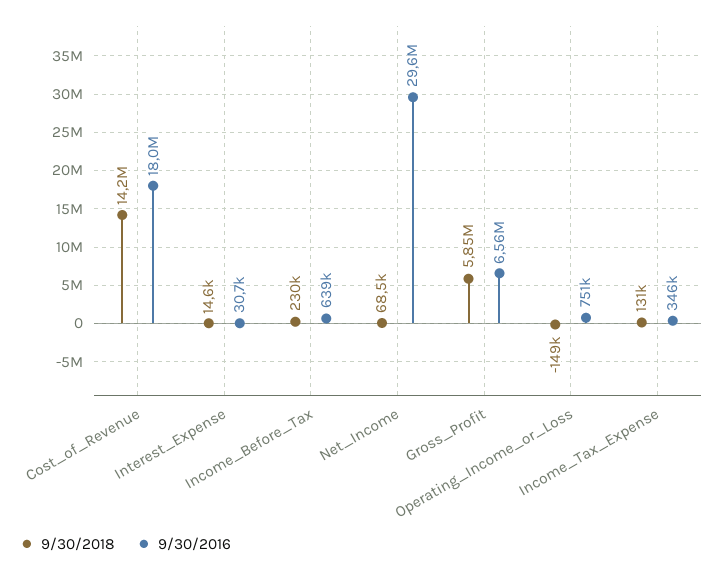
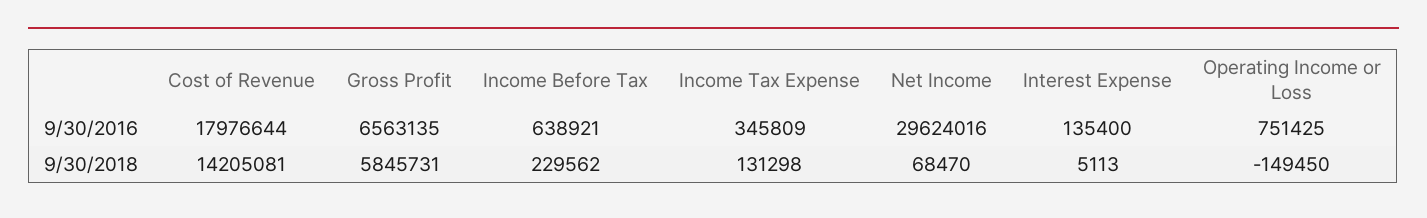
9/30/2018, Interest_Expense: 14600 -> 5113
9/30/2016, Interest_Expense: 30700 -> 135400

